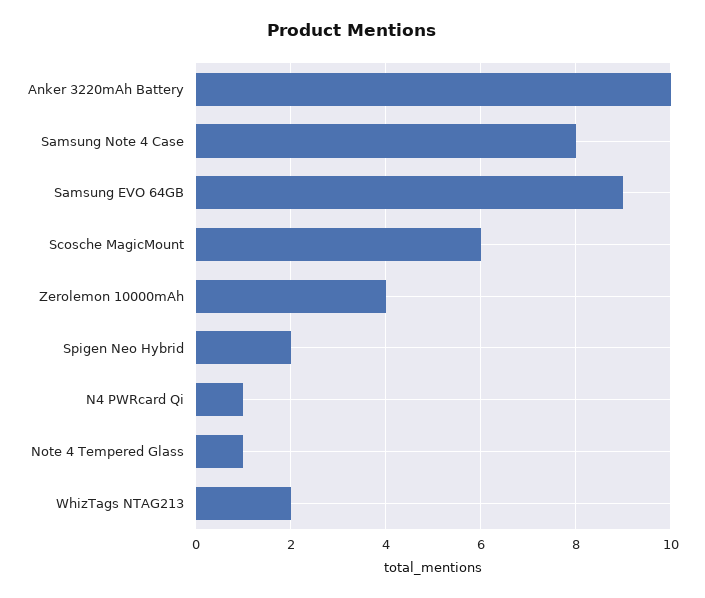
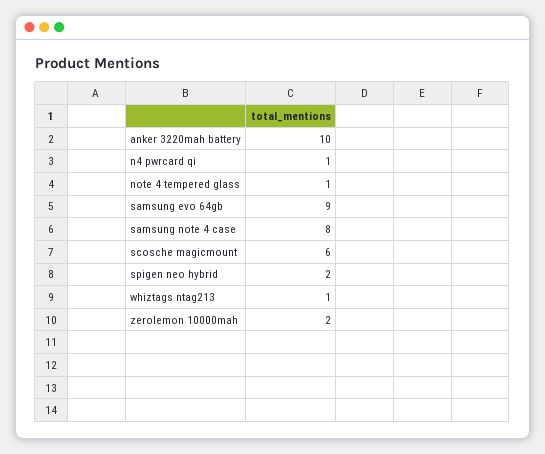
Zerolemon 10000mAh: 4 -> 2
WhizTags NTAG213: 2 -> 1

